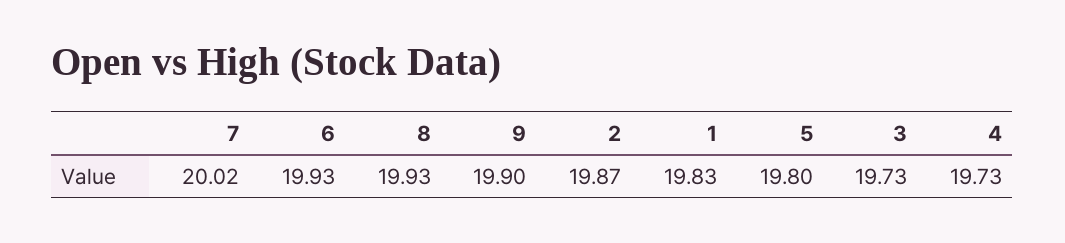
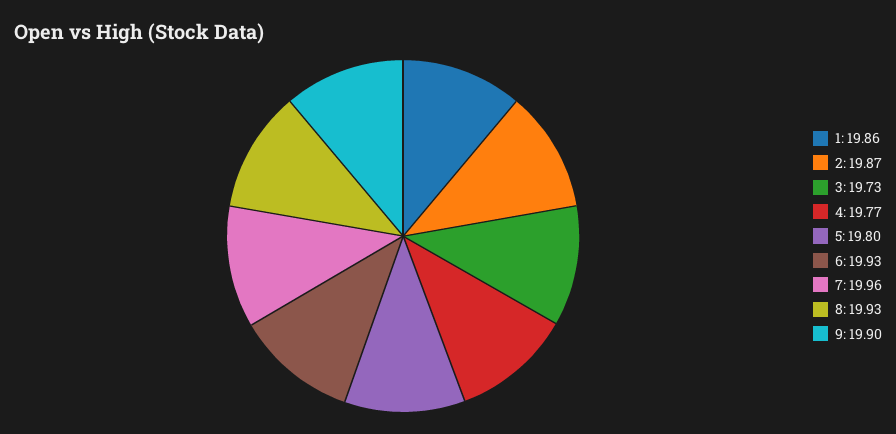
7: 20.02 -> 19.96
1: 19.83 -> 19.86
4: 19.73 -> 19.77

